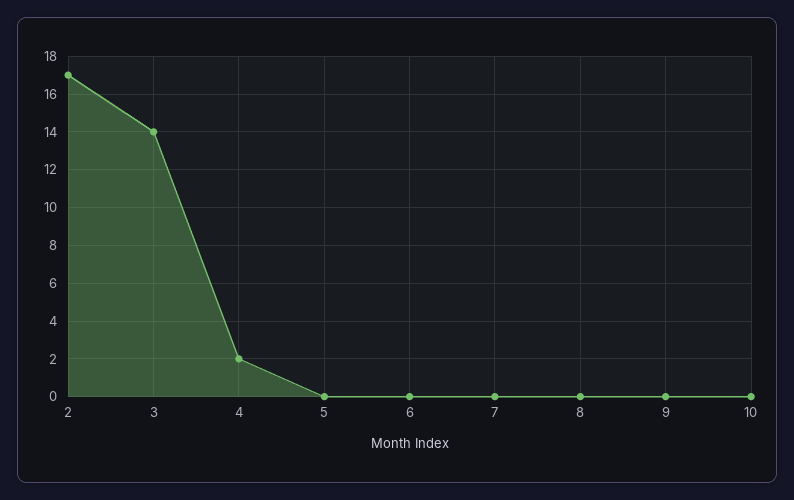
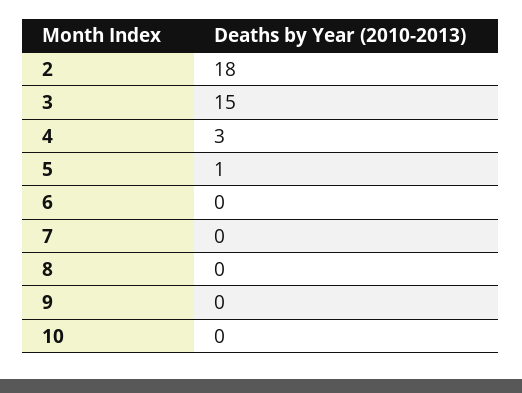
2: 17 -> 18
3: 14 -> 15
4: 2 -> 3
5: 0 -> 1

